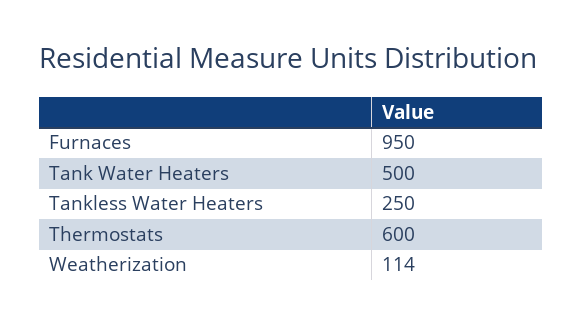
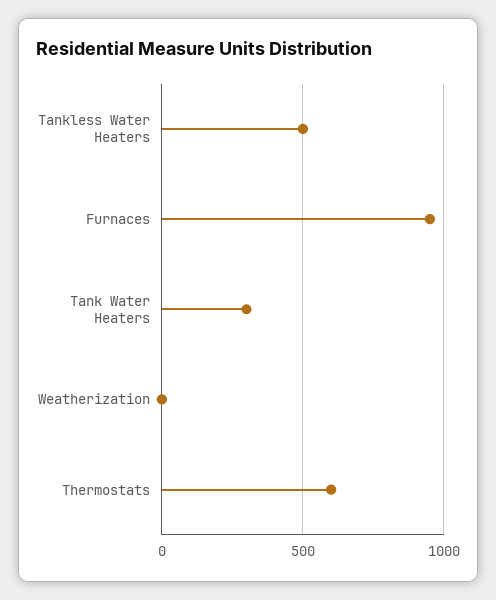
Tank Water Heaters: 500 -> 300
Tankless Water Heaters: 250 -> 500
Weatherization: 114 -> 0

